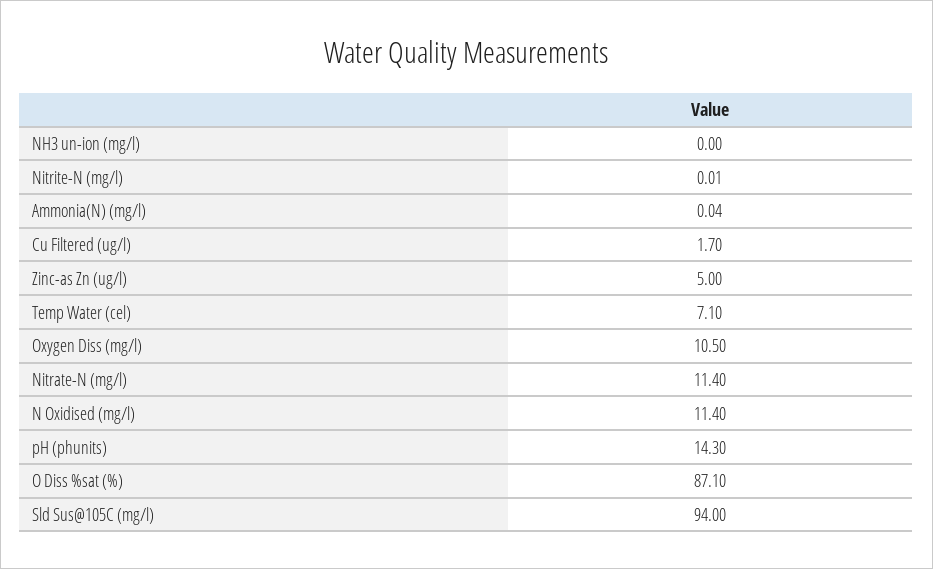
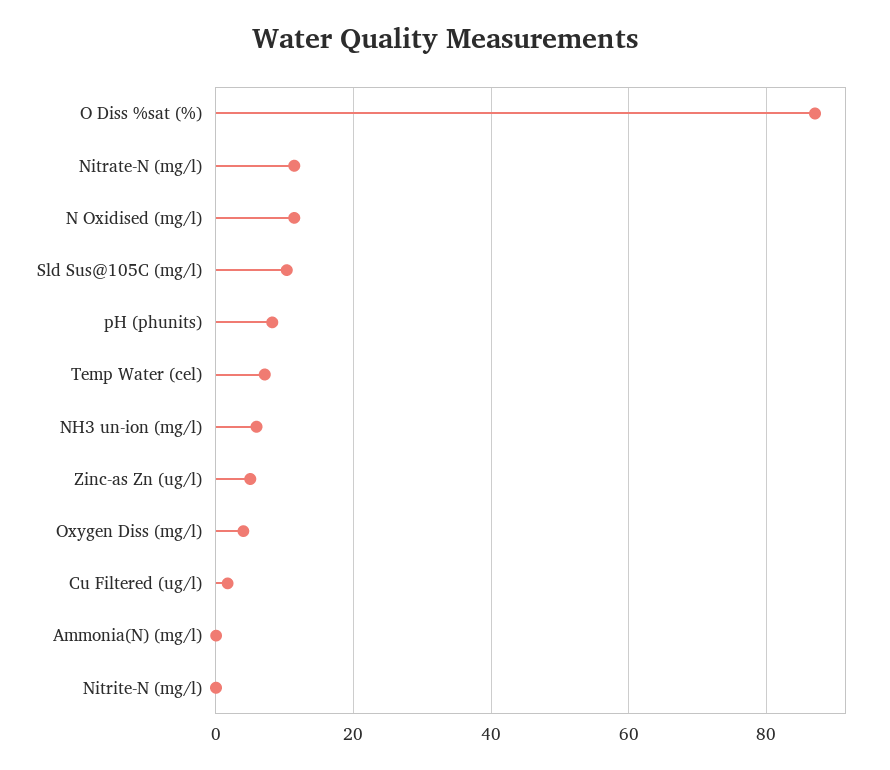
NH3 un-ion (mg/l): 0 -> 6
Oxygen Diss (mg/l): 10.5 -> 4
pH (phunits): 14.3 -> 8
Sld Sus@105C (mg/l): 94 -> 10

